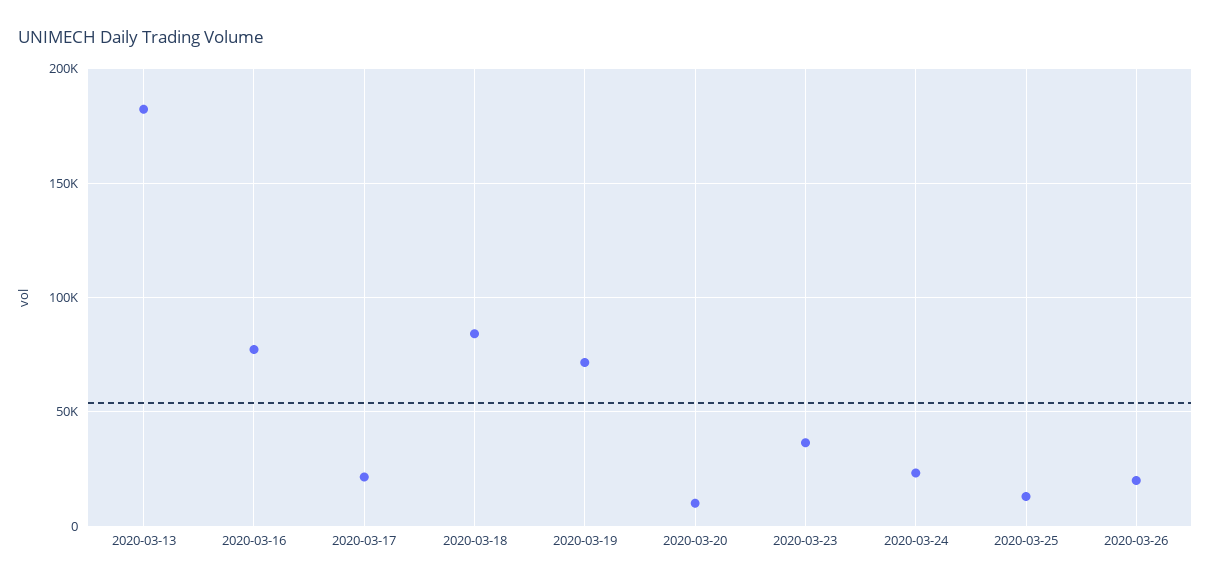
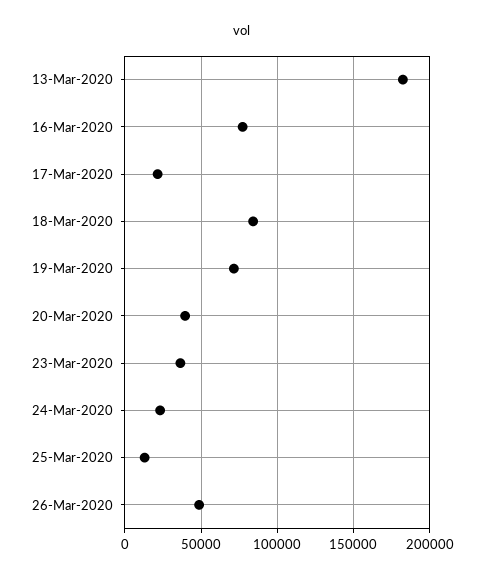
2020-03-20: 10000 -> 40000
2020-03-26: 20000 -> 50000

